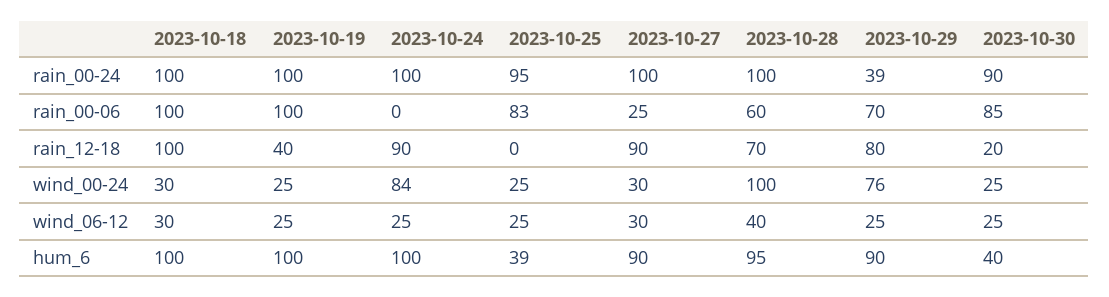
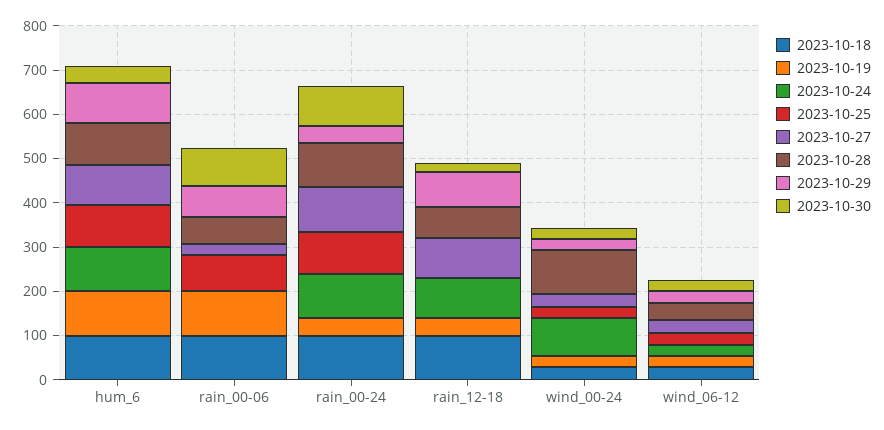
2023-10-19, rain_00-24: 100 -> 40
2023-10-29, wind_00-24: 76 -> 20
2023-10-25, hum_6: 39 -> 100

